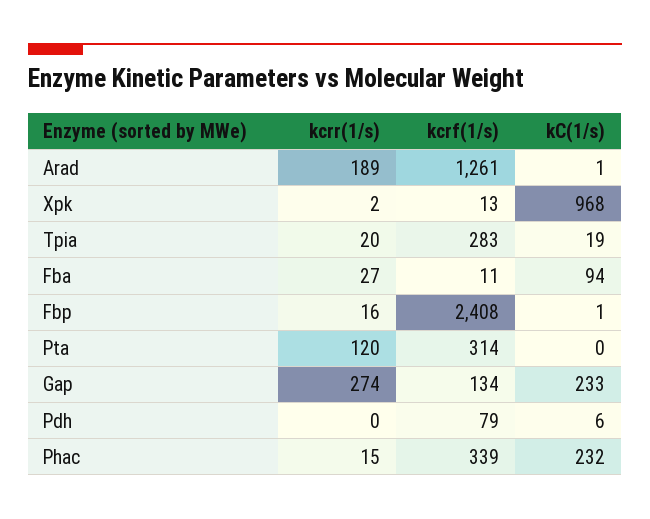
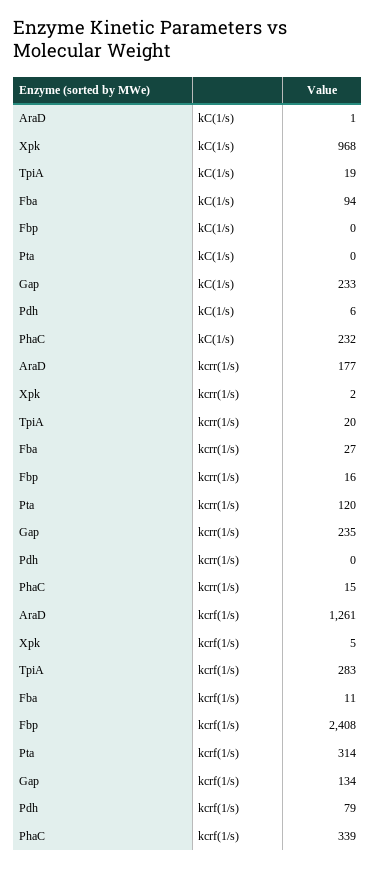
kcrr(1/s), Arad: 189 -> 177
kcrf(1/s), Xpk: 13 -> 5
kC(1/s), Fbp: 1 -> 0
kcrr(1/s), Gap: 274 -> 235

